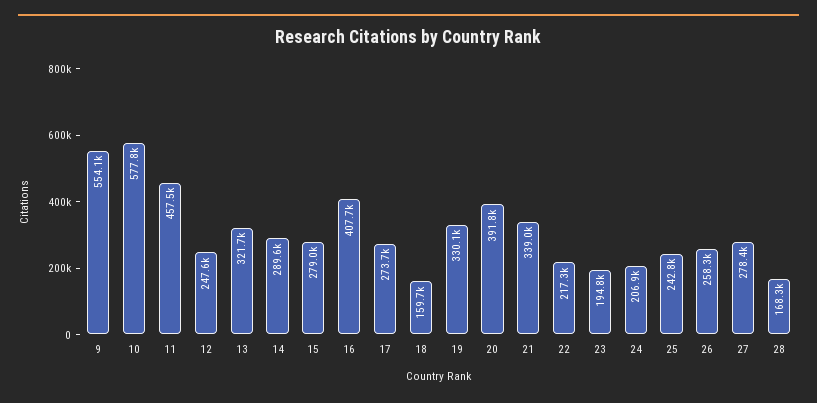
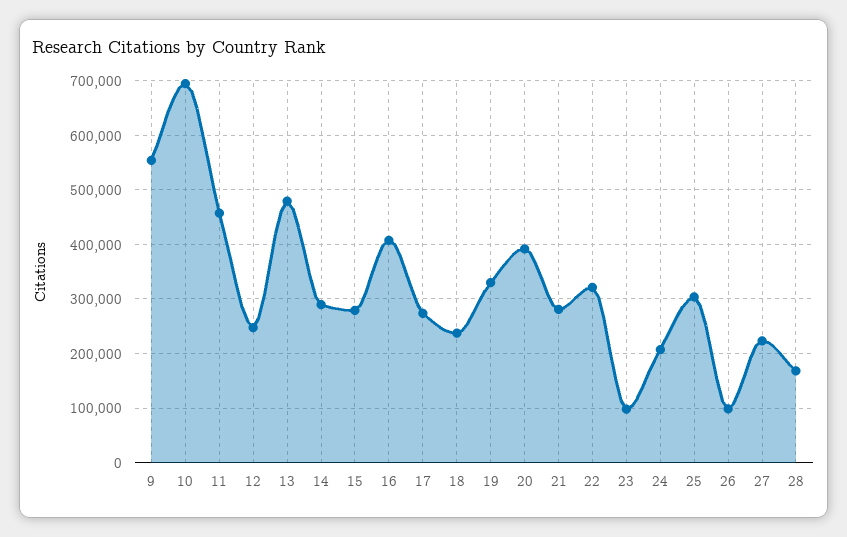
10: 577800 -> 700000
13: 321700 -> 480000
18: 159700 -> 240000
21: 339000 -> 280000
22: 217300 -> 320000
23: 194800 -> 100000
25: 242800 -> 300000
26: 258300 -> 100000
27: 278400 -> 220000

